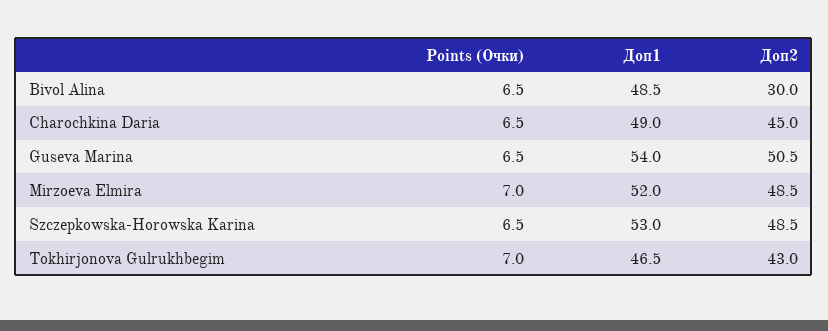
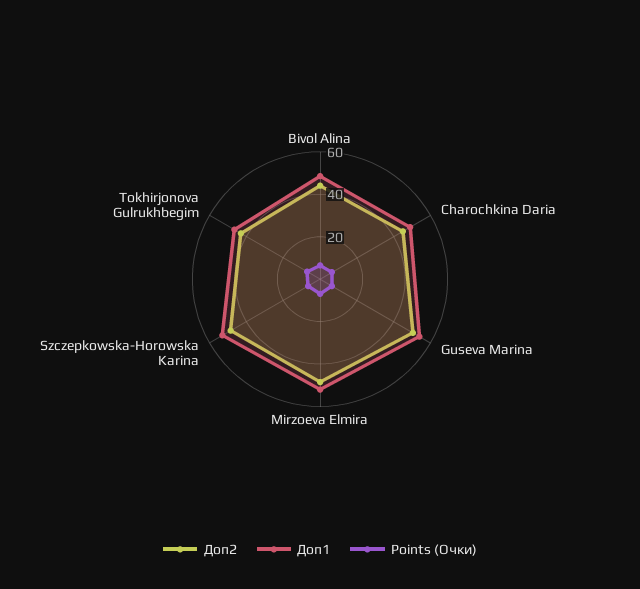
Доп2, Bivol Alina: 30 -> 45

